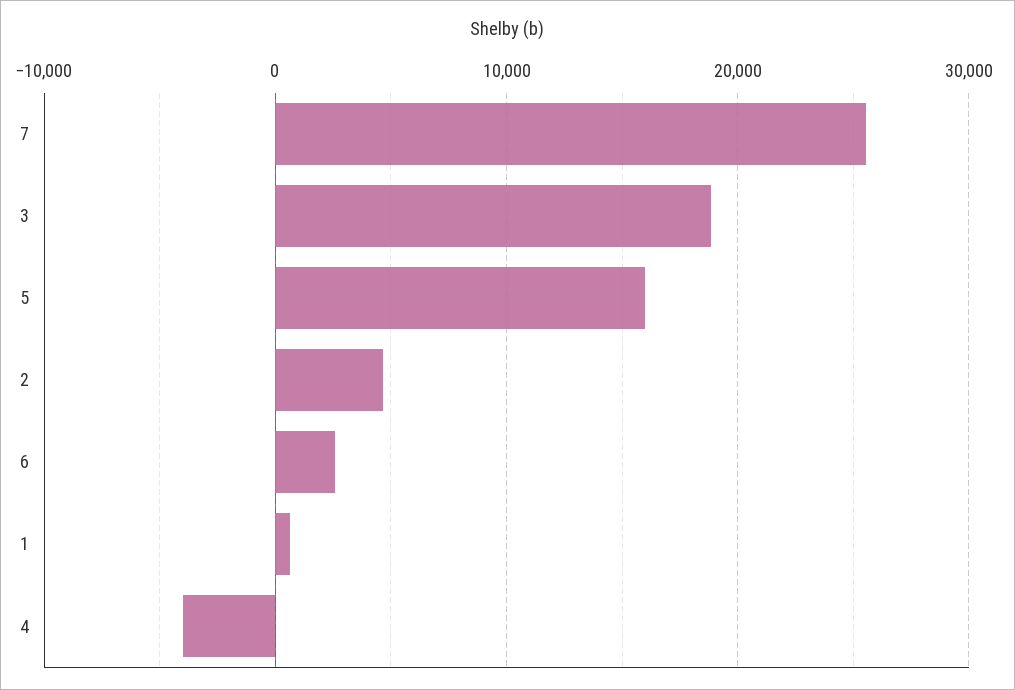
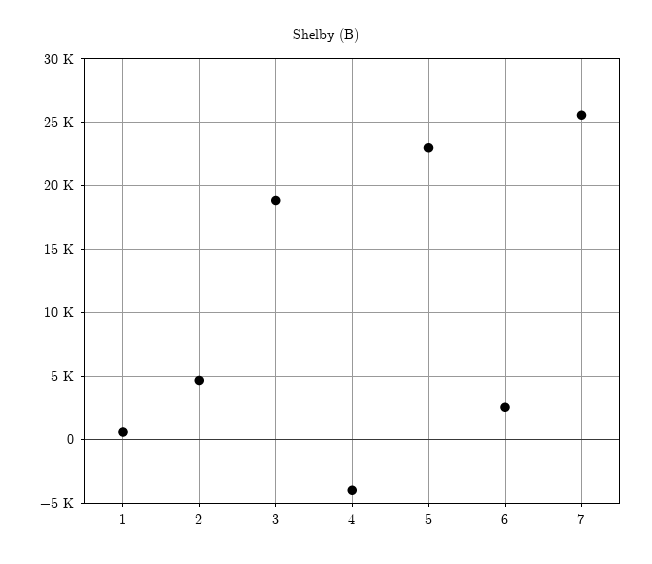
5: 16000 -> 23000

